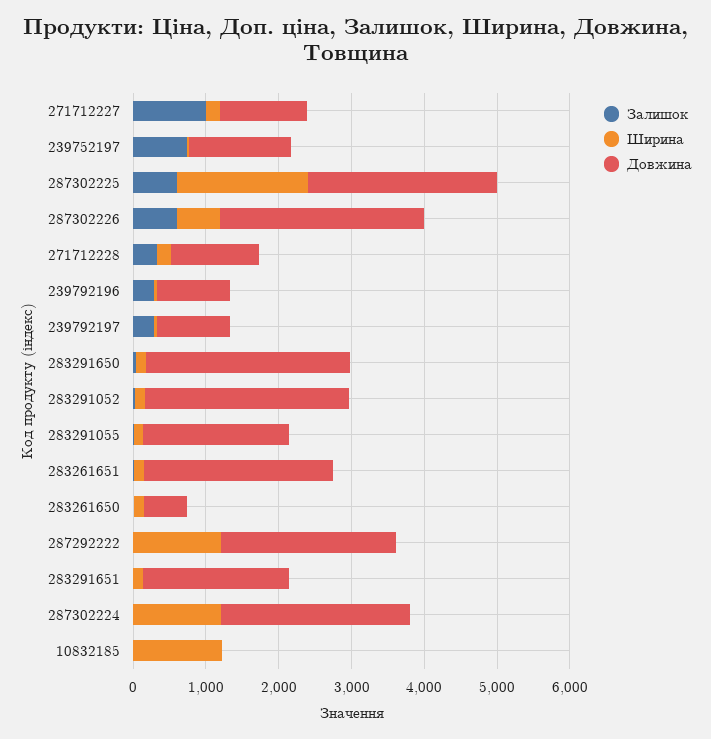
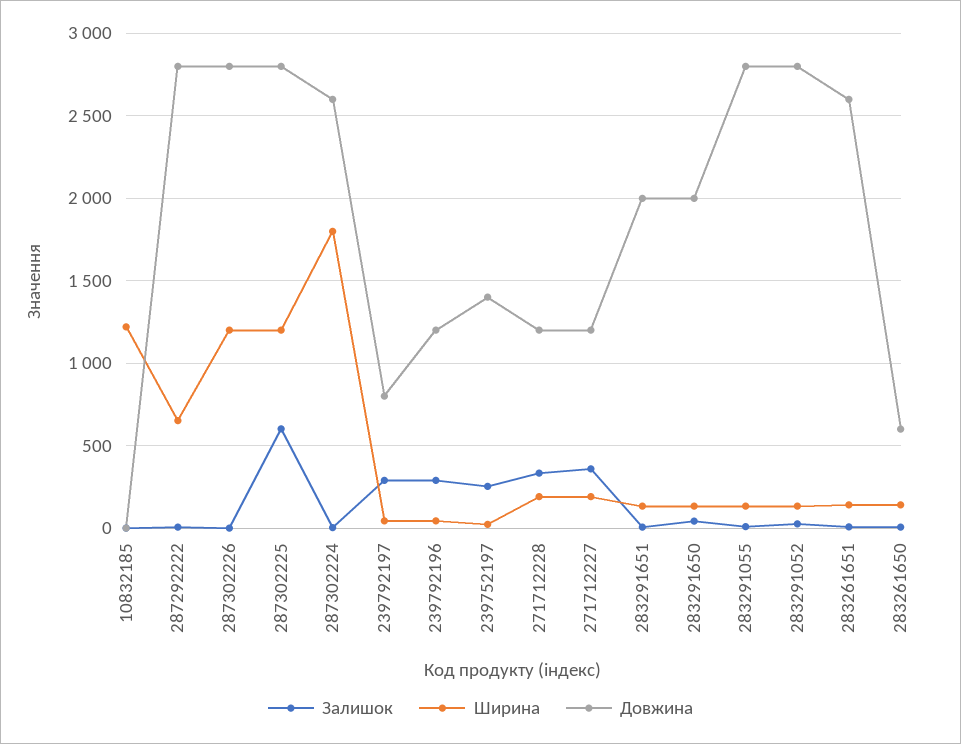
Залишок, 271712227: 1000 -> 350
Залишок, 239752197: 800 -> 250
Ширина, 287302225: 1800 -> 1200
Довжина, 287302225: 2600 -> 2800
Залишок, 287302226: 600 -> 0
Ширина, 287302226: 600 -> 1200
Довжина, 239792196: 1000 -> 1200
Довжина, 239792197: 1000 -> 800
Довжина, 283291650: 2800 -> 2000
Довжина, 283291055: 2000 -> 2800
Ширина, 287292222: 1200 -> 650
Довжина, 287292222: 2400 -> 2800
Ширина, 287302224: 1200 -> 1800

